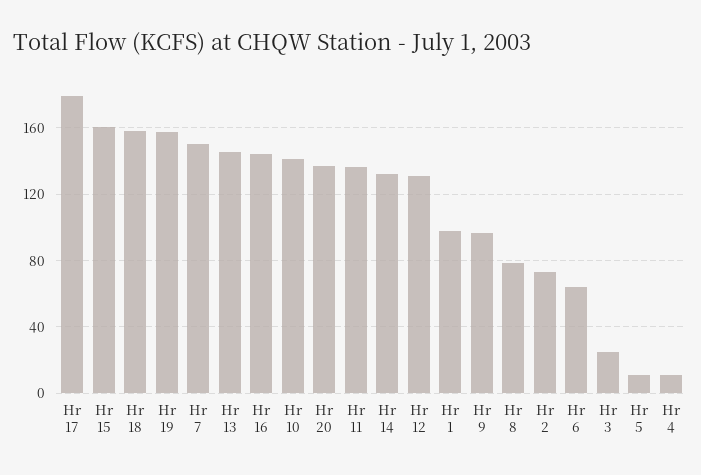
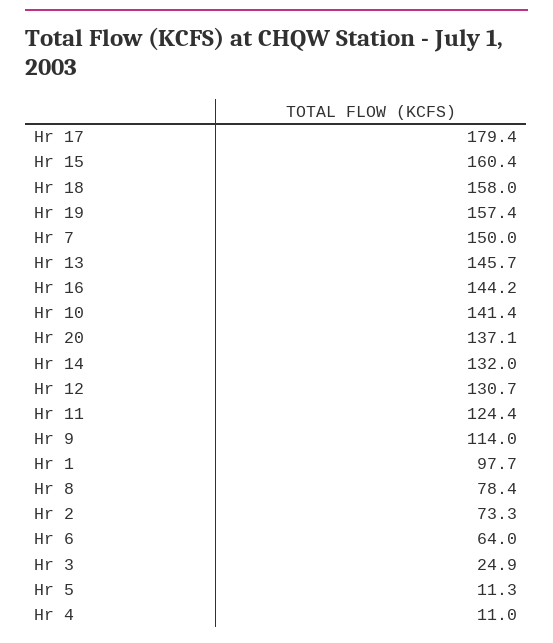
Hr 11: 135 -> 124.4
Hr 9: 95 -> 114

